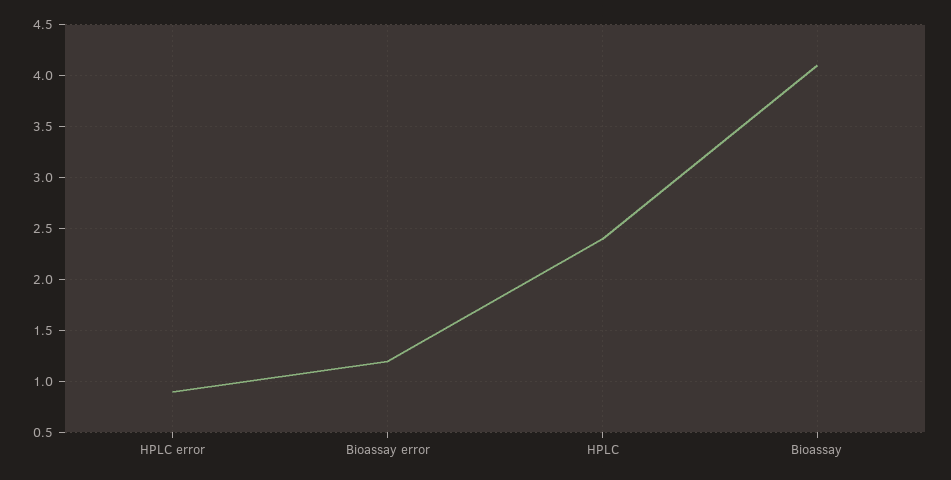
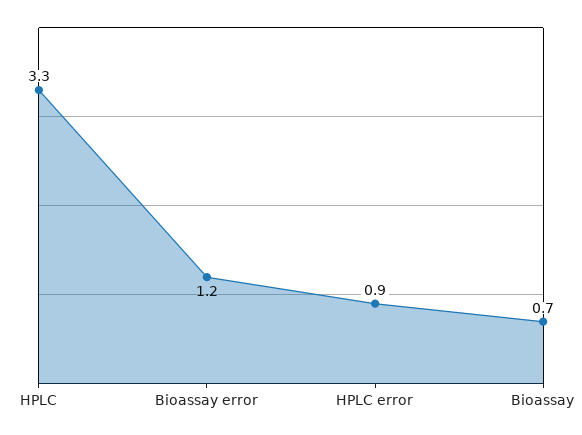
HPLC: 2.4 -> 3.3
Bioassay: 4.1 -> 0.7

